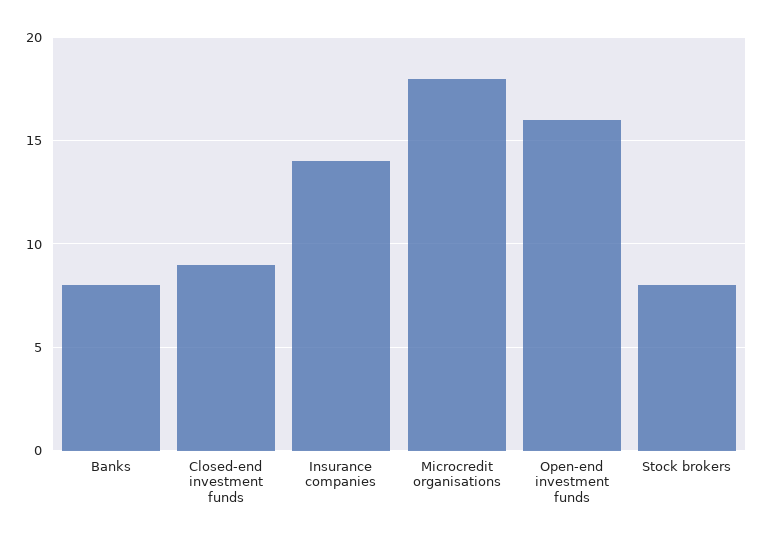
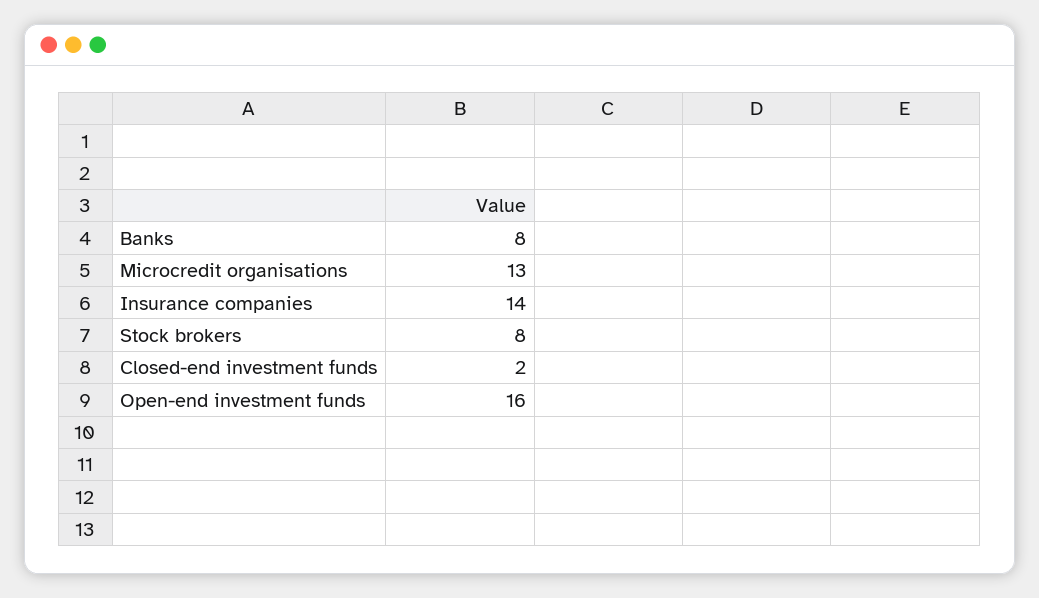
Closed-end investment funds: 9 -> 2
Microcredit organisations: 18 -> 13

